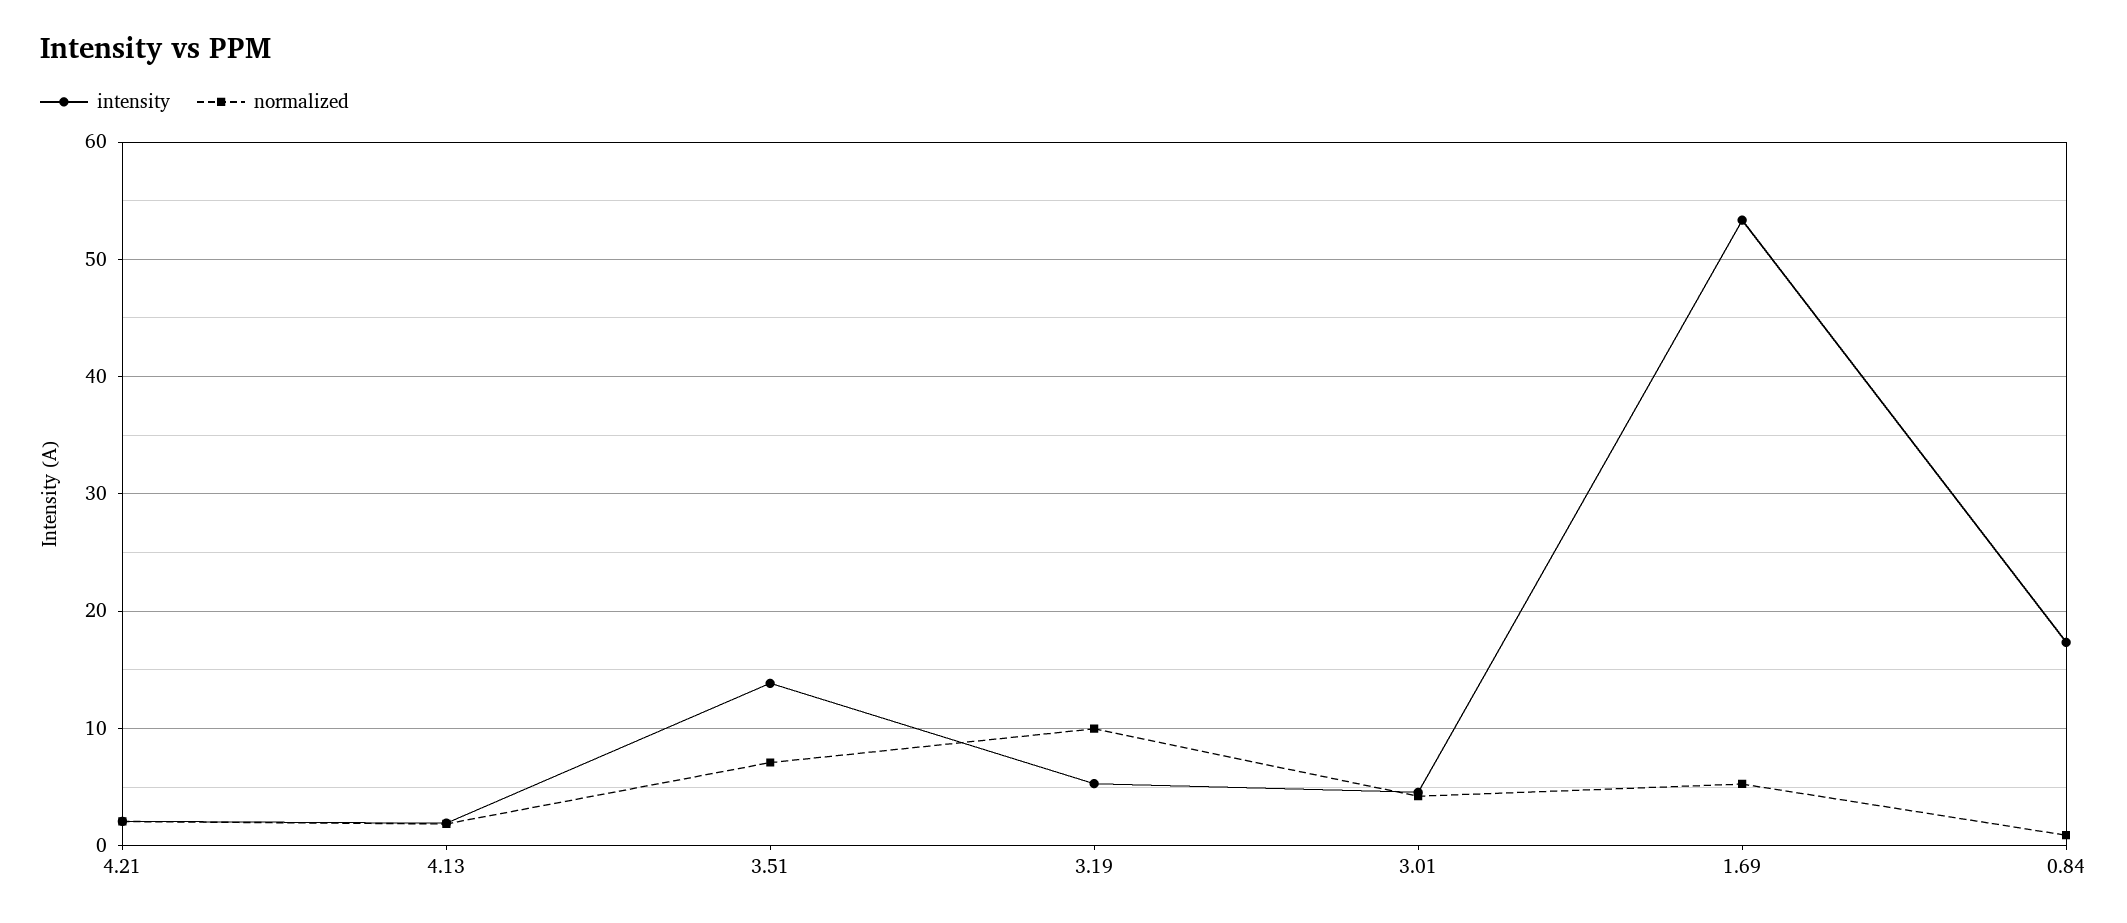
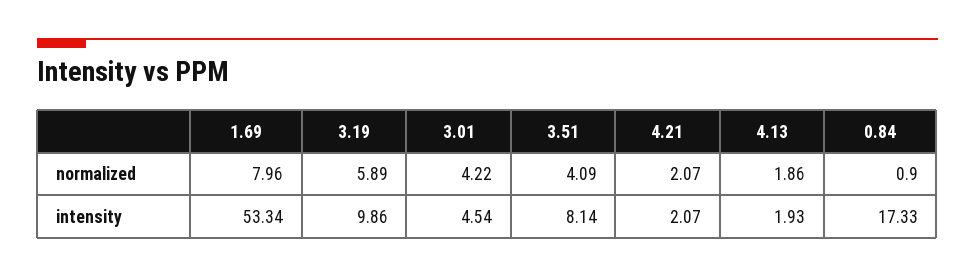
intensity, 3.51: 14 -> 8.14
normalized, 3.51: 7 -> 4.09
intensity, 3.19: 5 -> 9.86
normalized, 3.19: 10 -> 5.89
normalized, 1.69: 5 -> 7.96

